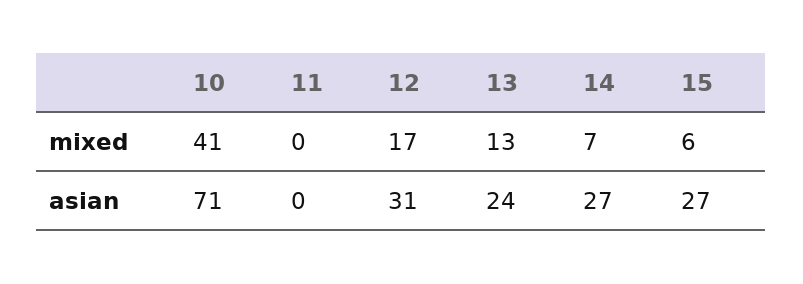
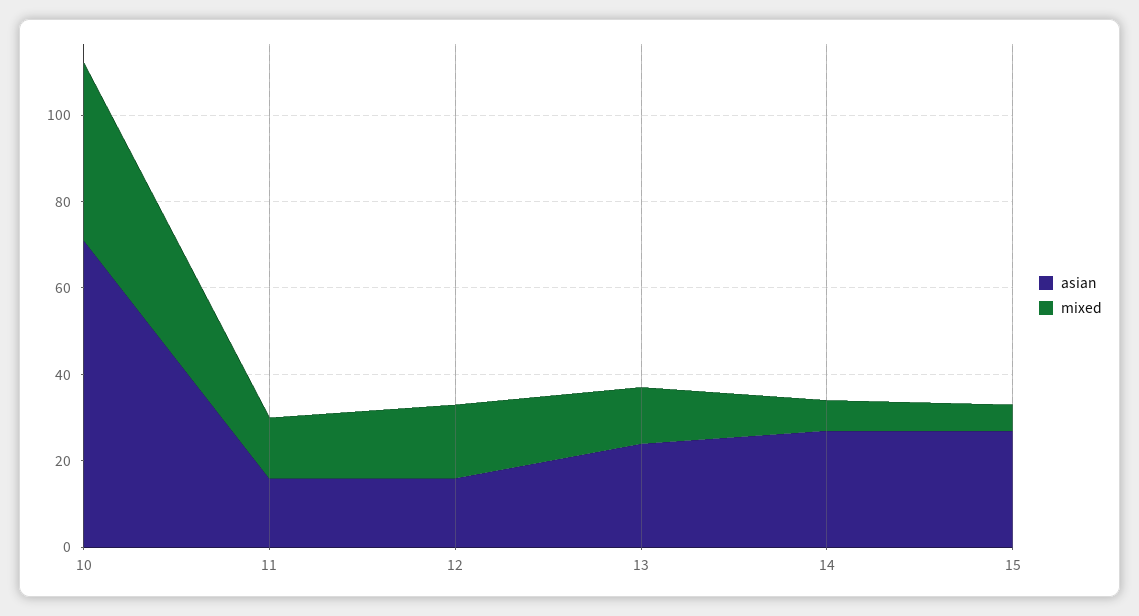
mixed, 11: 0 -> 15
asian, 11: 0 -> 15
asian, 12: 31 -> 15

